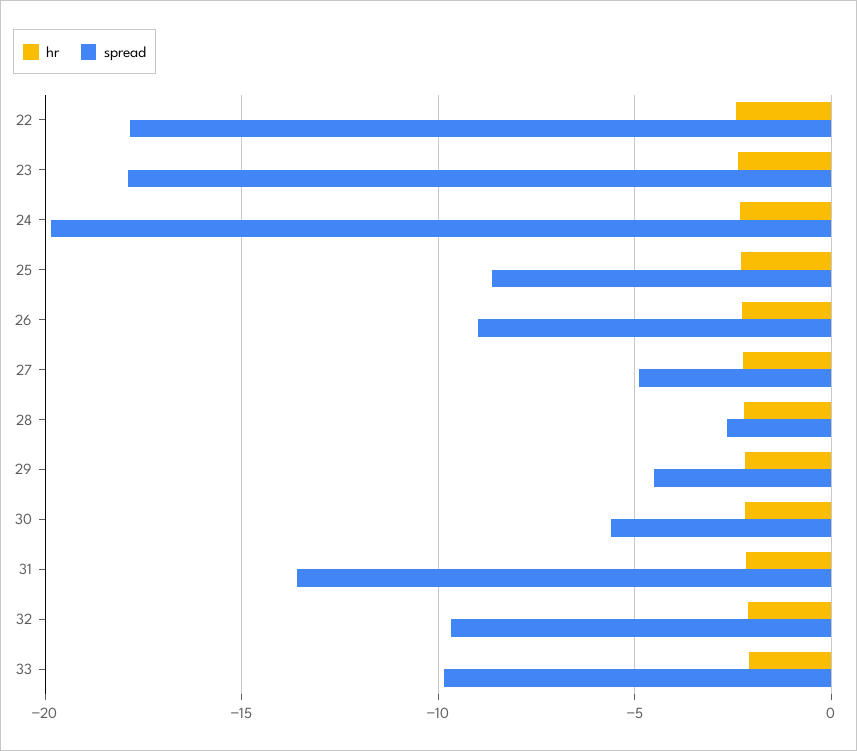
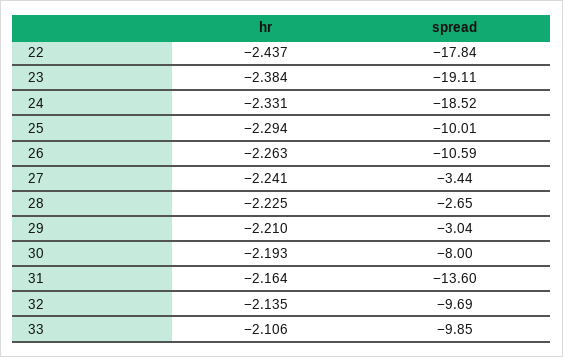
spread, 23: -18 -> -19.11
spread, 24: -20 -> -18.52
spread, 25: -8.5 -> -10.01
spread, 26: -9 -> -10.59
spread, 27: -5 -> -3.44
spread, 29: -4.5 -> -3.04
spread, 30: -5.5 -> -8

